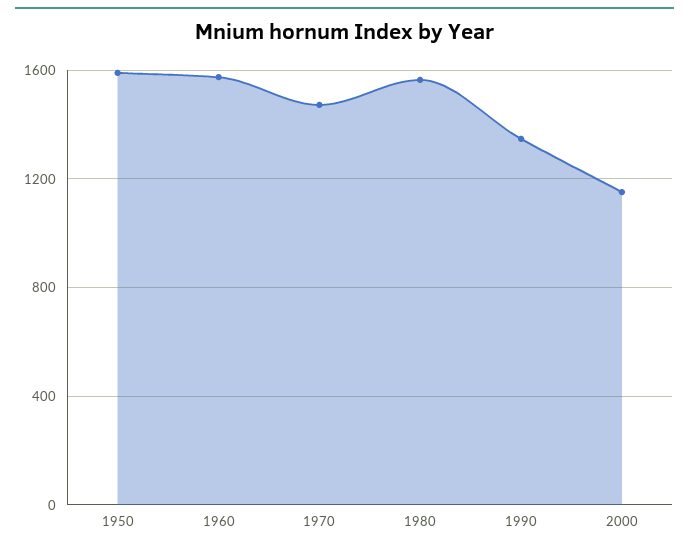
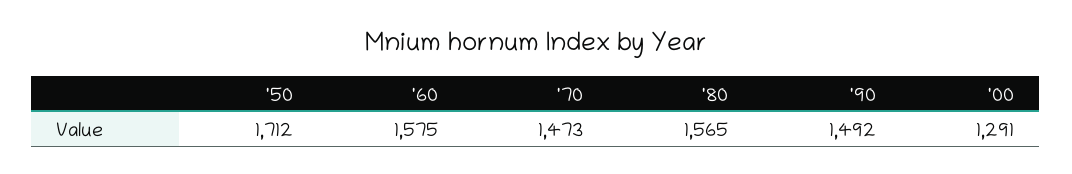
1950: 1600 -> 1712
1990: 1350 -> 1492
2000: 1150 -> 1291

